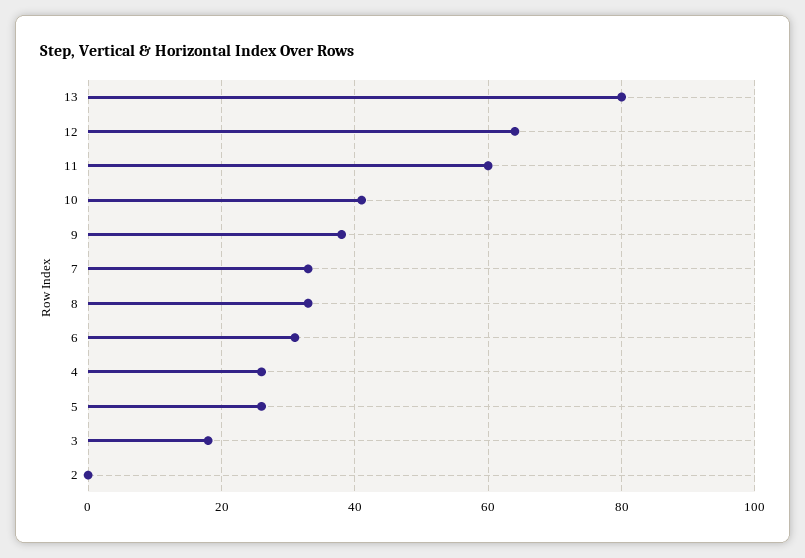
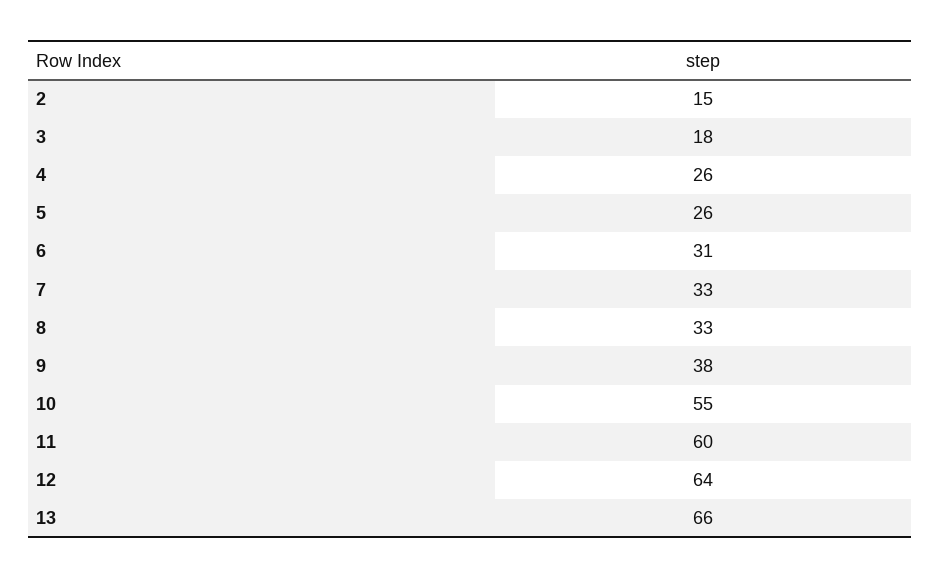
13: 80 -> 66
10: 40 -> 55
2: 0 -> 15

